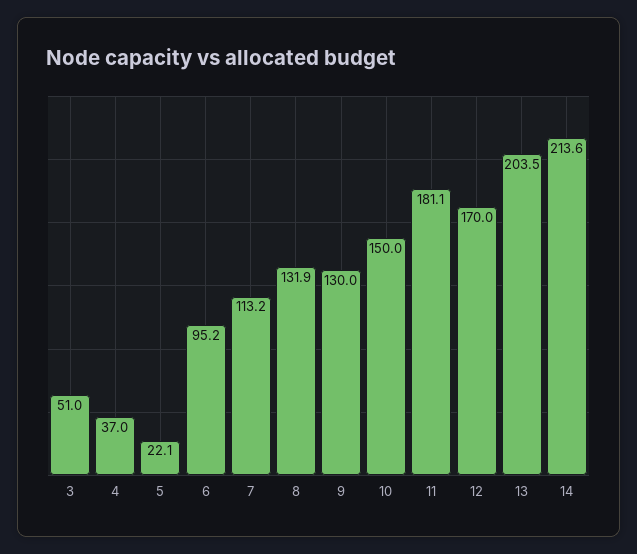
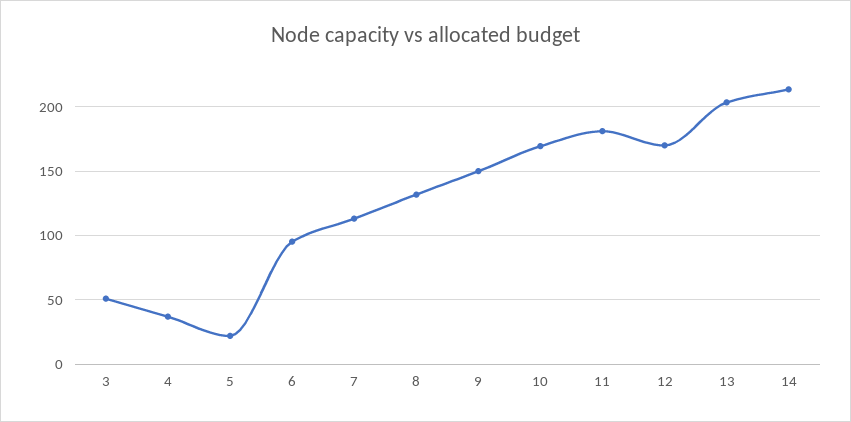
9: 130 -> 150
10: 150 -> 170

